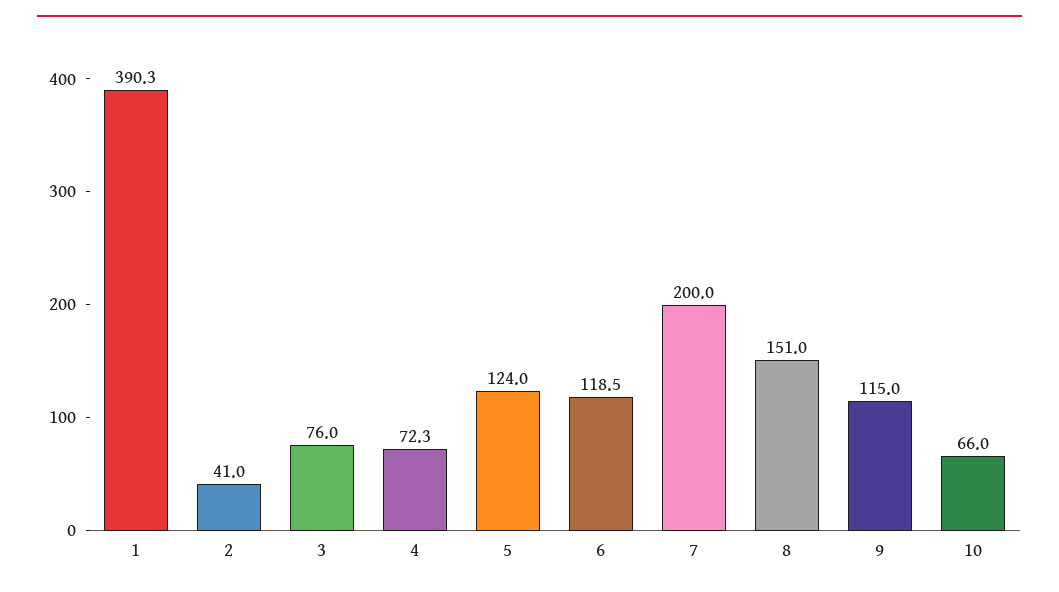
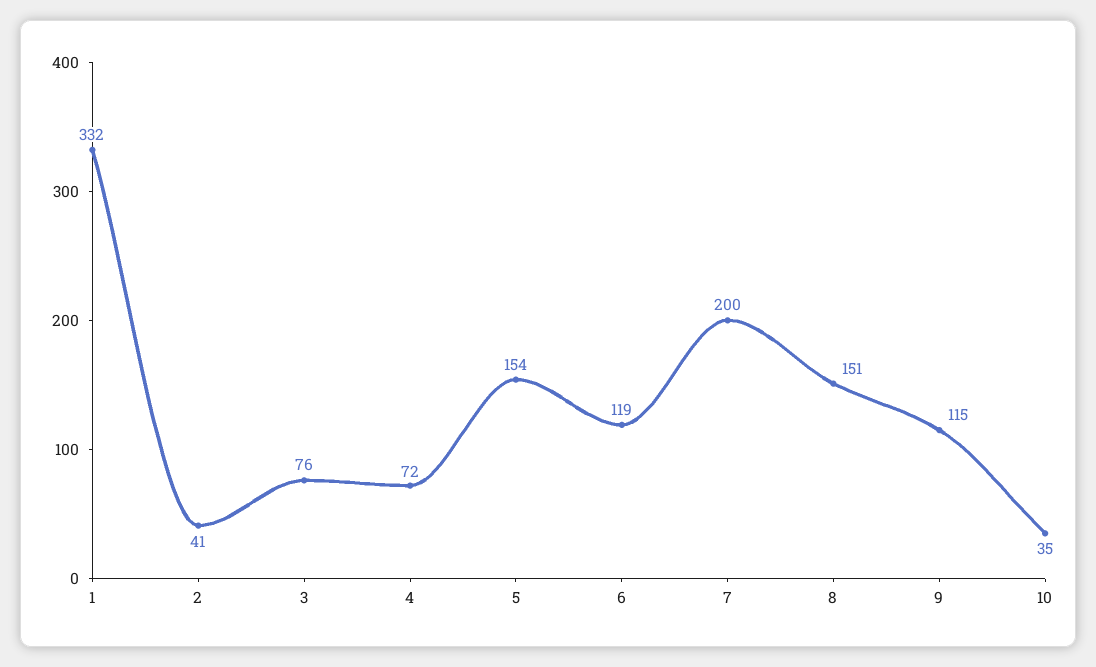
1: 390.3 -> 332
5: 124 -> 154
10: 66 -> 35

